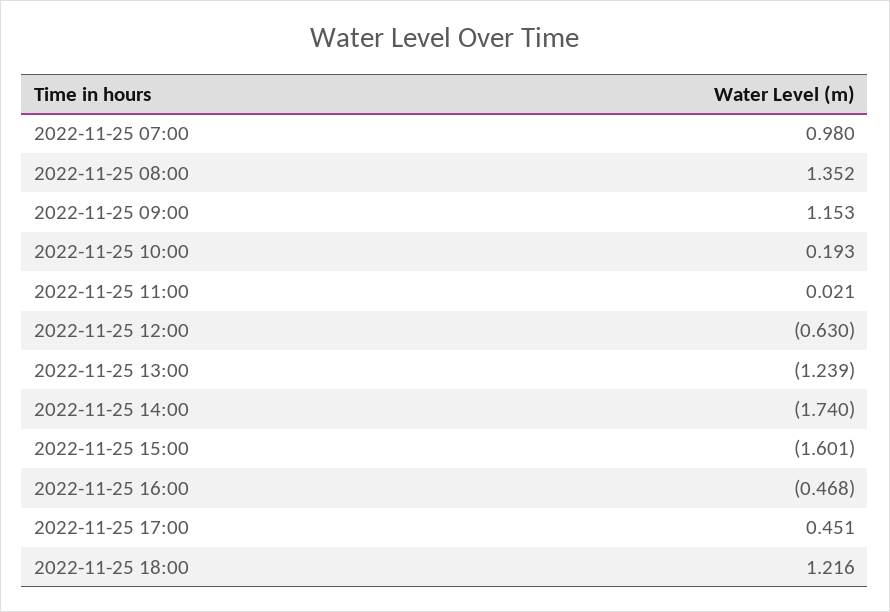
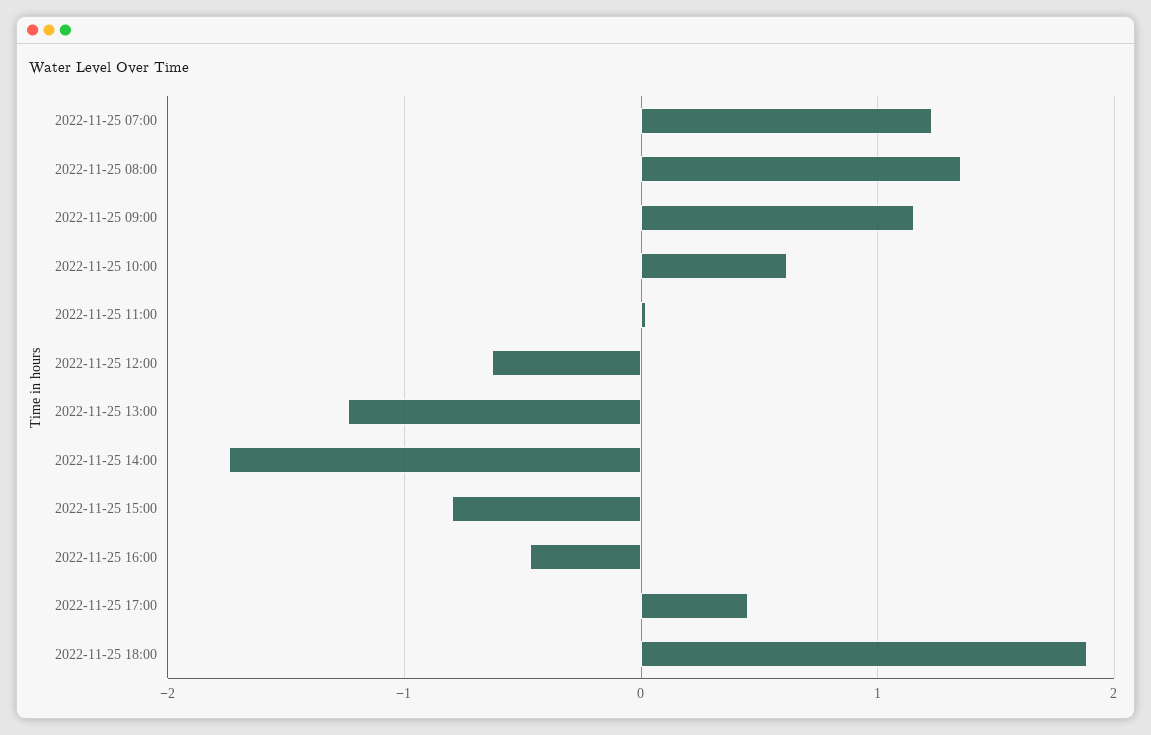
2022-11-25 07:00: 0.98 -> 1.2
2022-11-25 10:00: 0.193 -> 0.6
2022-11-25 15:00: -1.601 -> -0.8
2022-11-25 18:00: 1.216 -> 1.9

